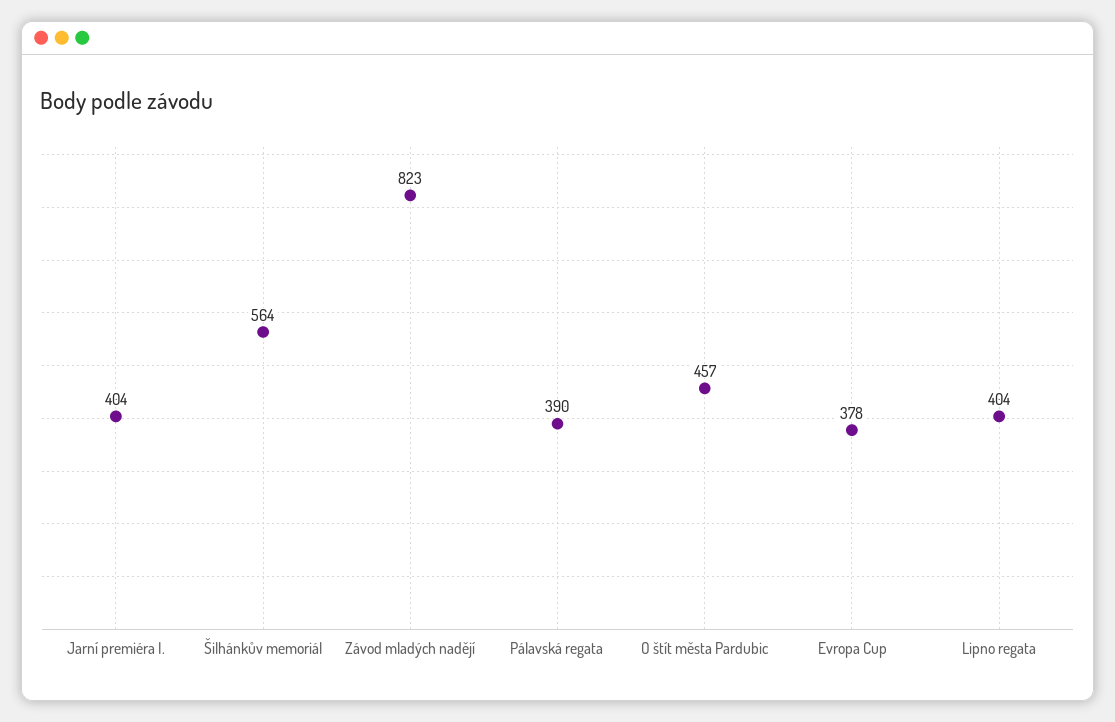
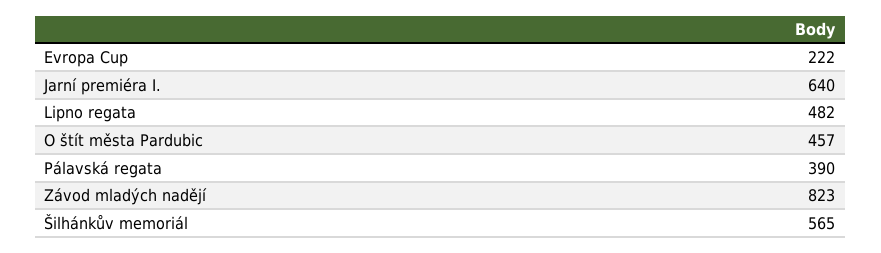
Jarní premiéra I.: 404 -> 640
Šilhánkův memoriál: 564 -> 565
Evropa Cup: 378 -> 222
Lipno regata: 404 -> 482

